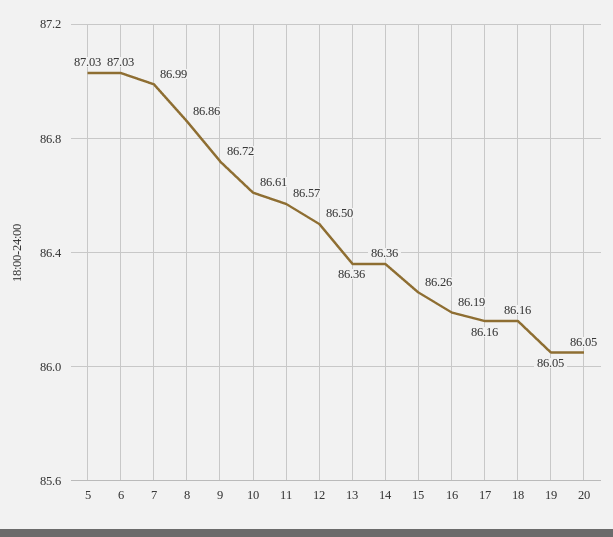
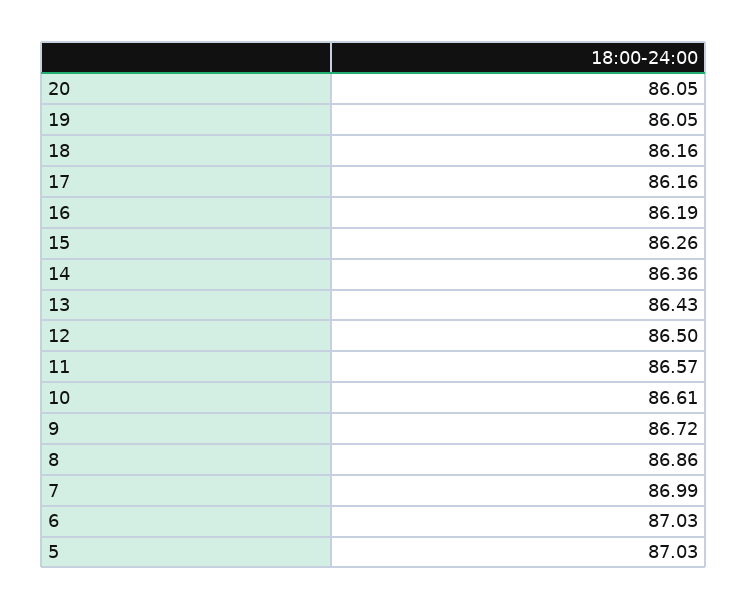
13: 86.36 -> 86.43

